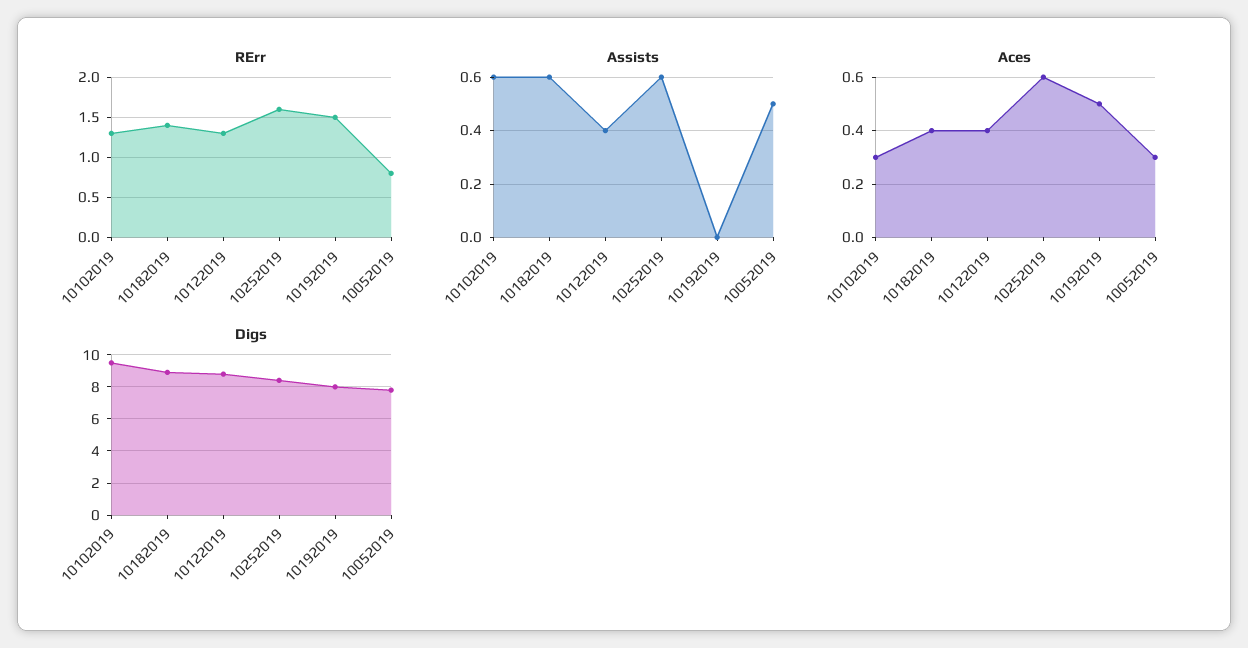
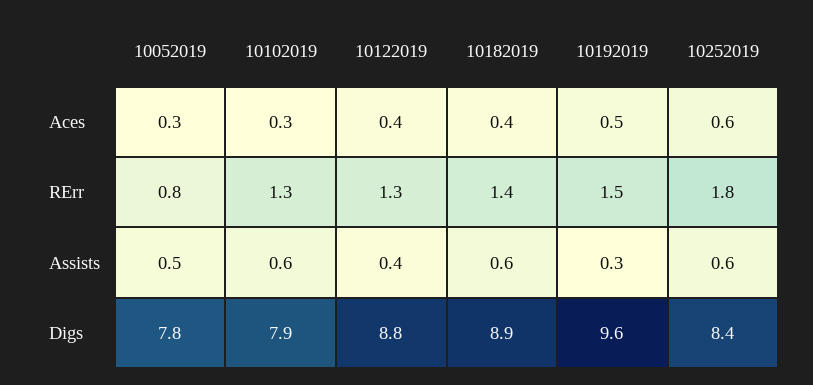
RErr, 10252019: 1.6 -> 1.8
Assists, 10192019: 0 -> 0.3
Digs, 10102019: 9.5 -> 7.9
Digs, 10192019: 8 -> 9.6

